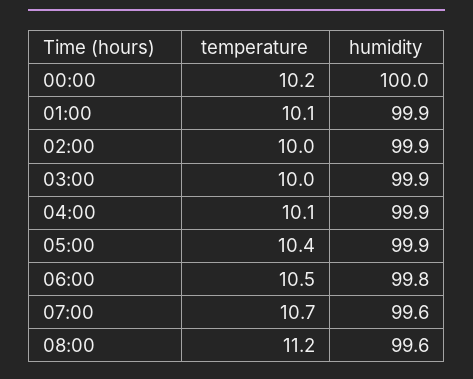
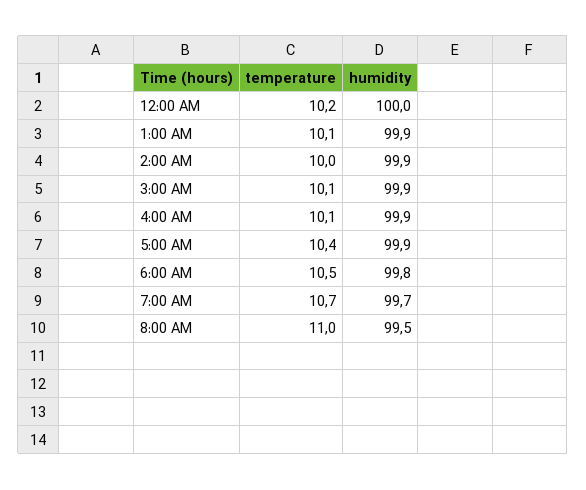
temperature, 03:00: 10 -> 10.1
humidity, 07:00: 99.6 -> 99.7
temperature, 08:00: 11.2 -> 11
humidity, 08:00: 99.6 -> 99.5

